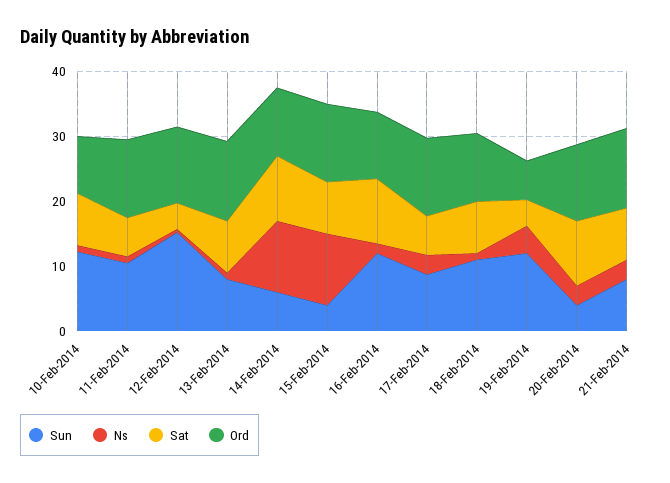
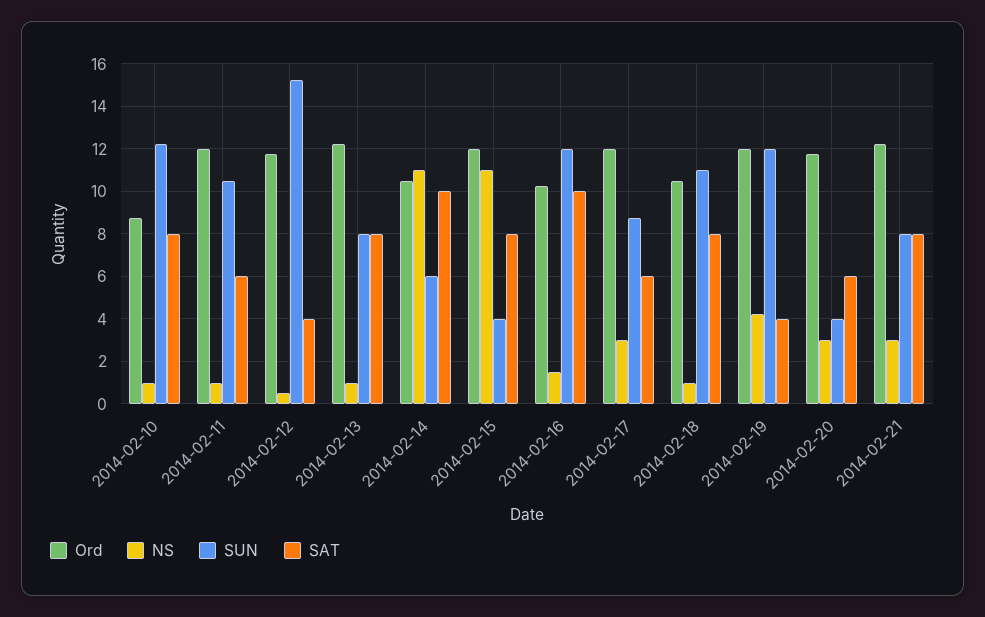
Ord, 19-Feb-2014: 6 -> 12
Sat, 20-Feb-2014: 10 -> 6

